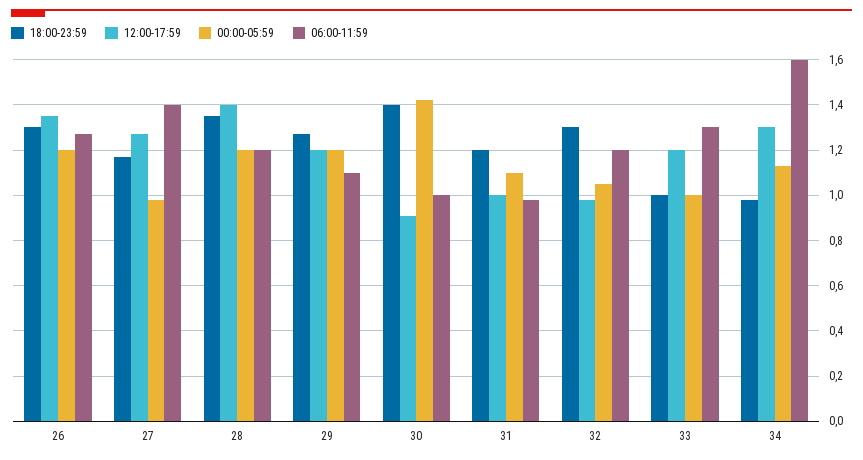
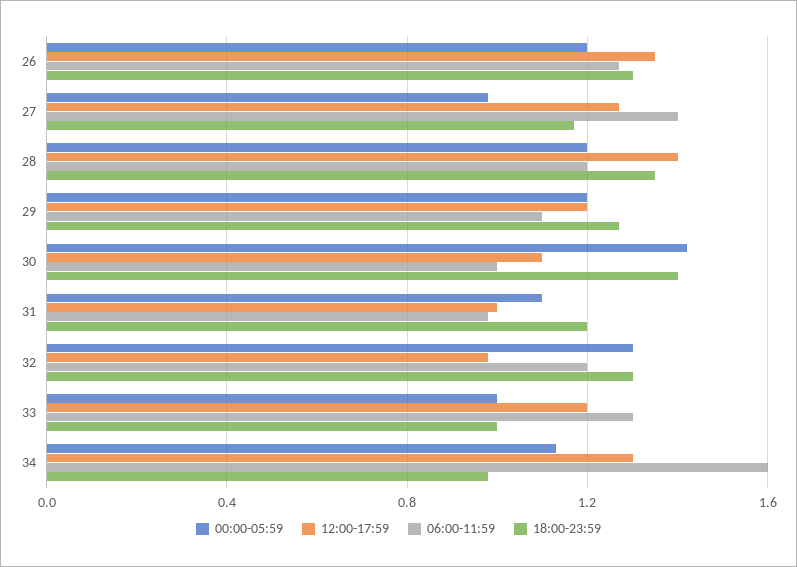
12:00-17:59, 30: 0.9 -> 1.1
00:00-05:59, 32: 1.05 -> 1.3

